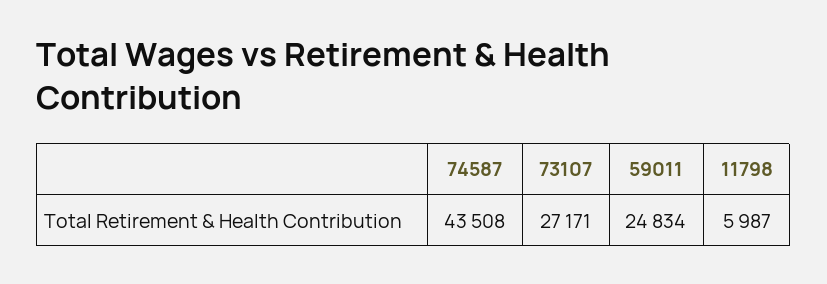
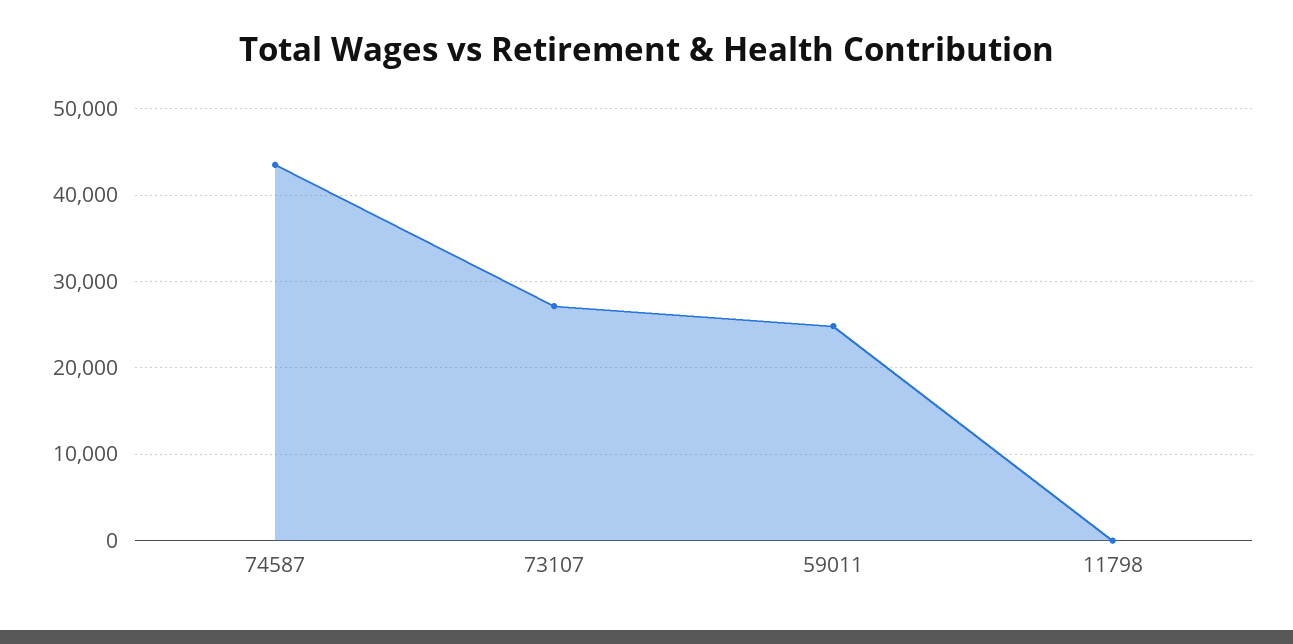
11798: 5987 -> 0

